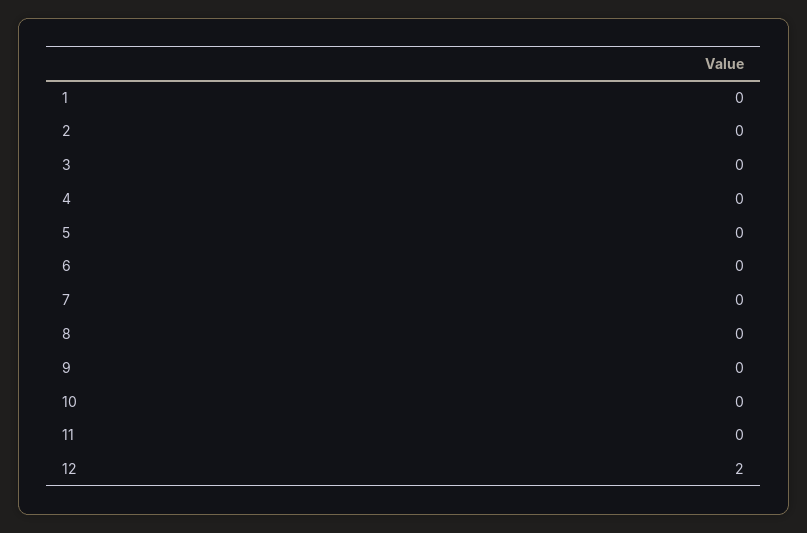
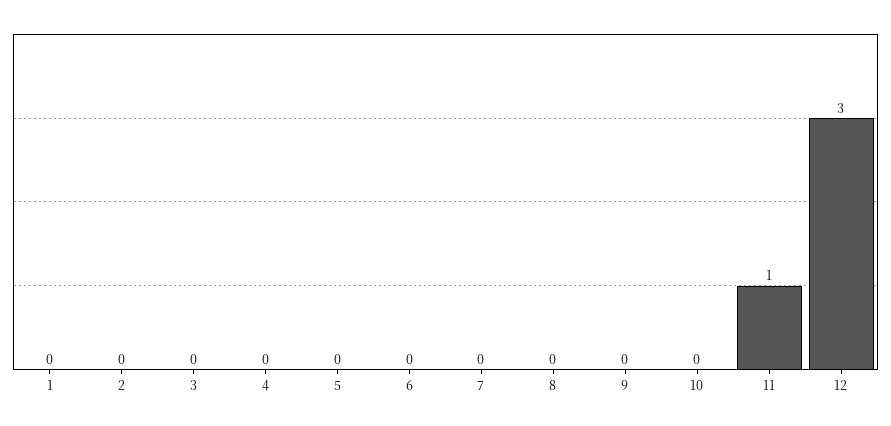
11: 0 -> 1
12: 2 -> 3

